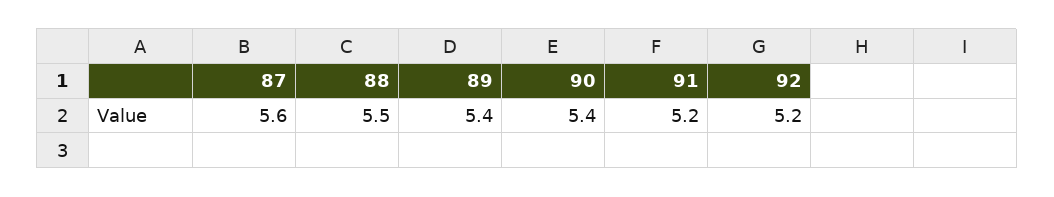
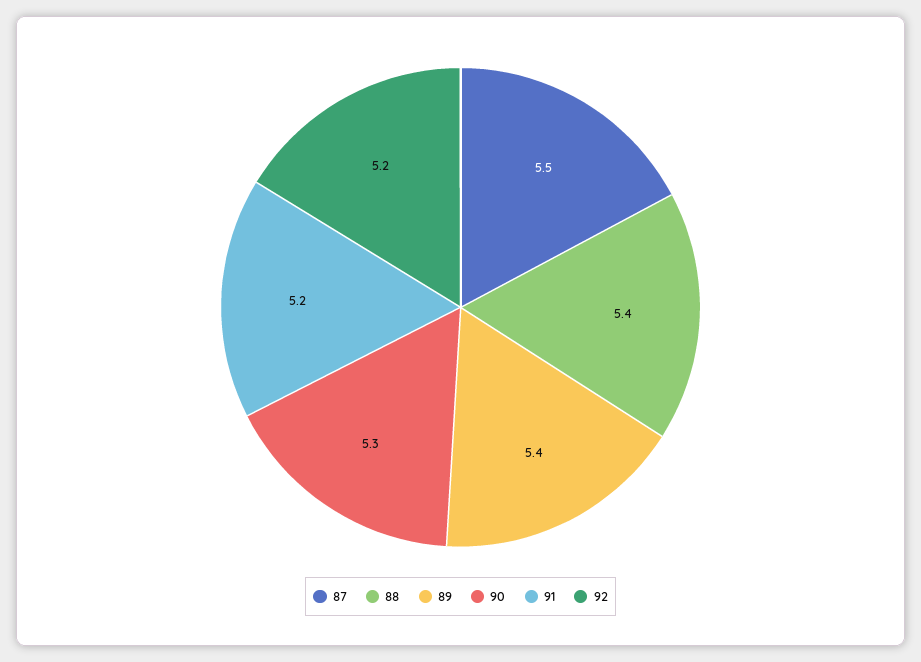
87: 5.6 -> 5.5
88: 5.5 -> 5.4
90: 5.4 -> 5.3

